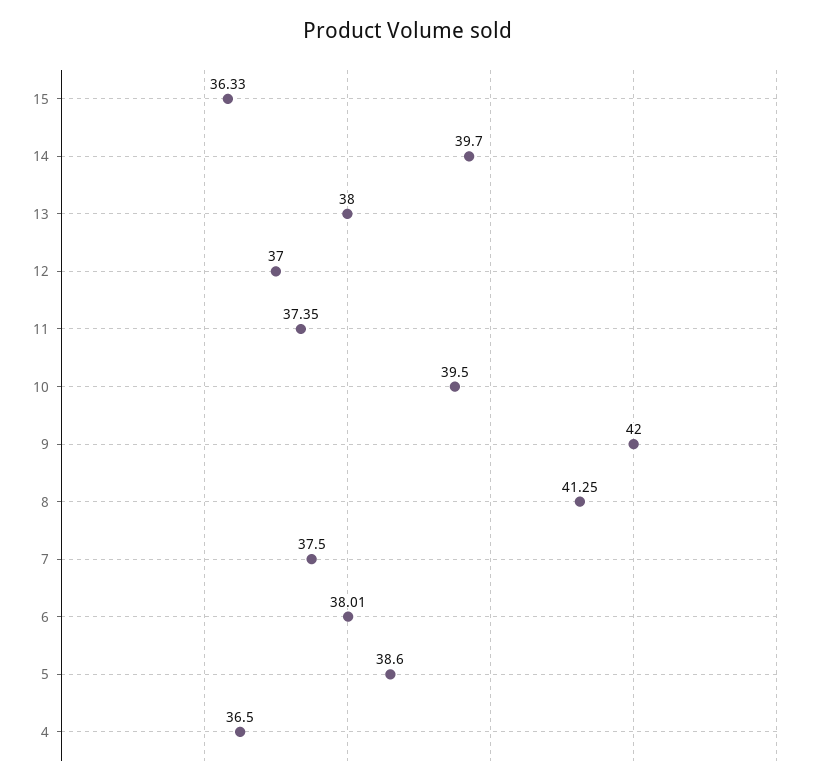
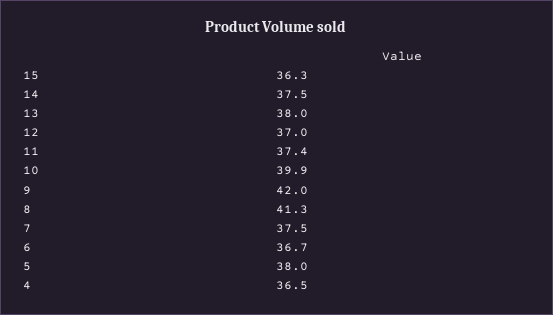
14: 39.7 -> 37.5
10: 39.5 -> 39.9
6: 38.01 -> 36.7
5: 38.6 -> 38

